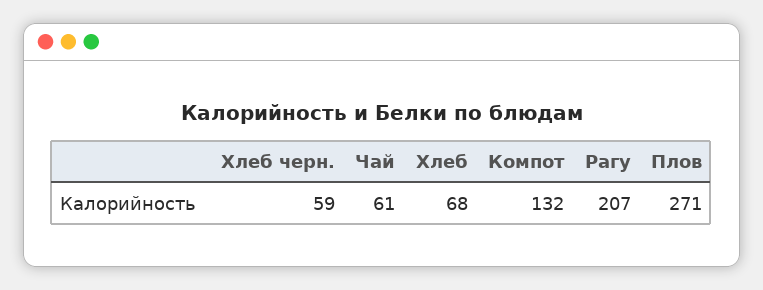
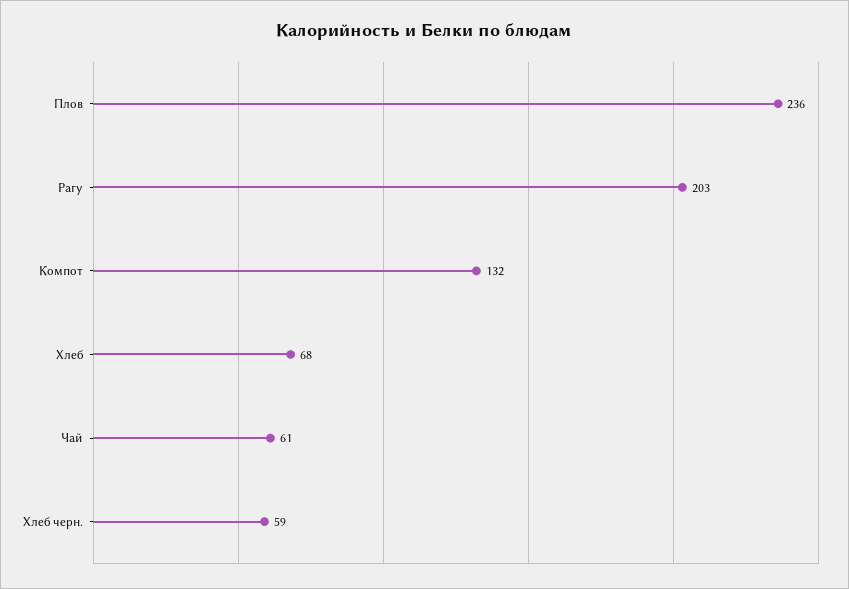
Рагу: 207 -> 203
Плов: 271 -> 236

